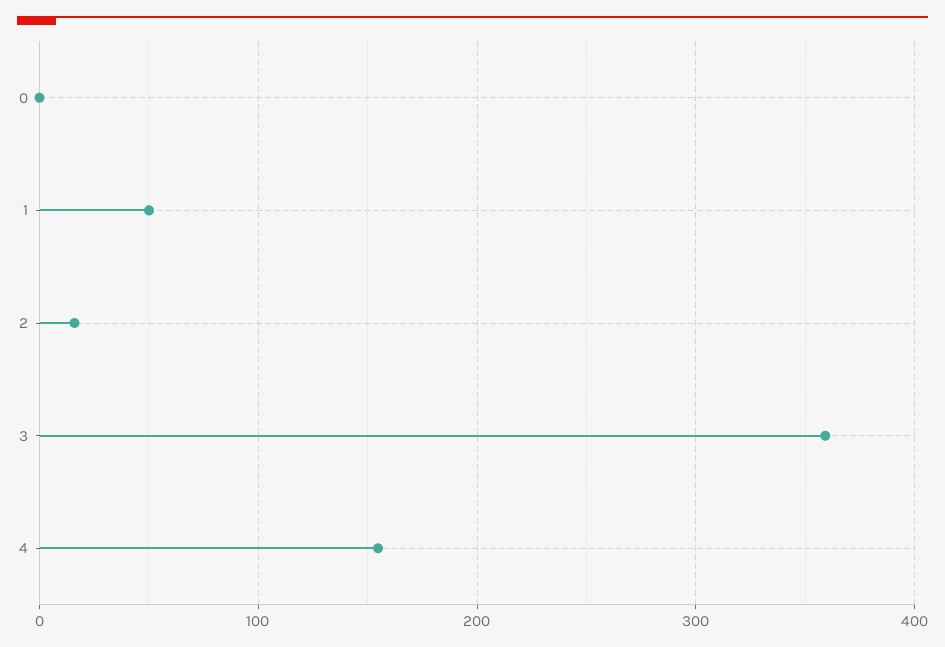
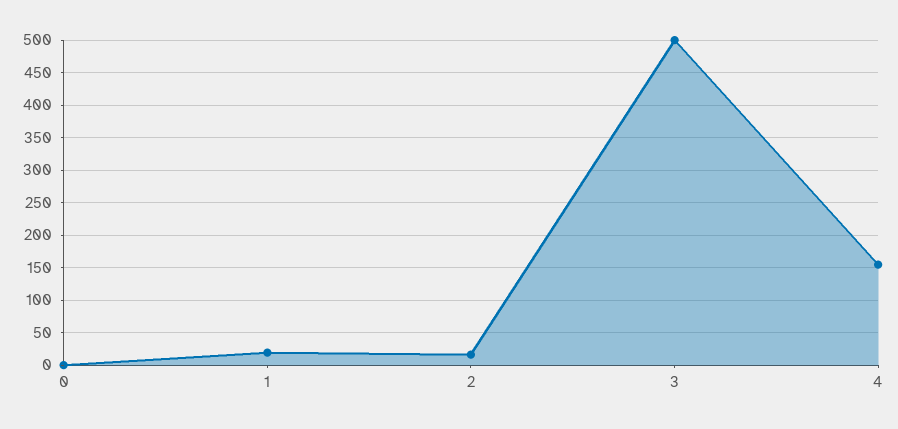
1: 50 -> 20
3: 360 -> 500

